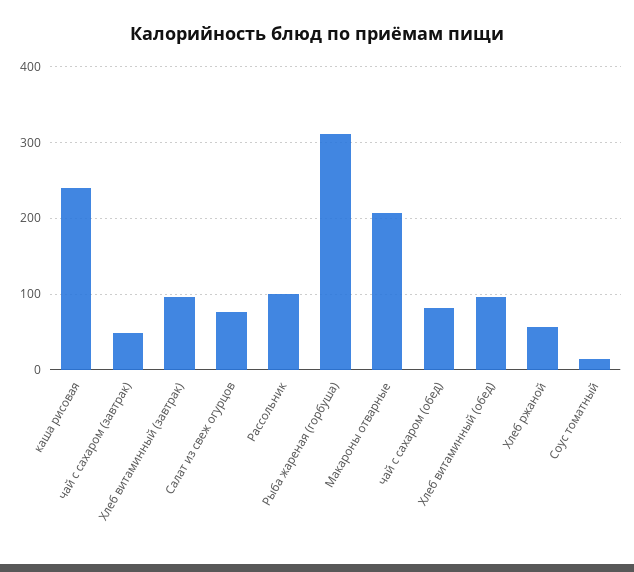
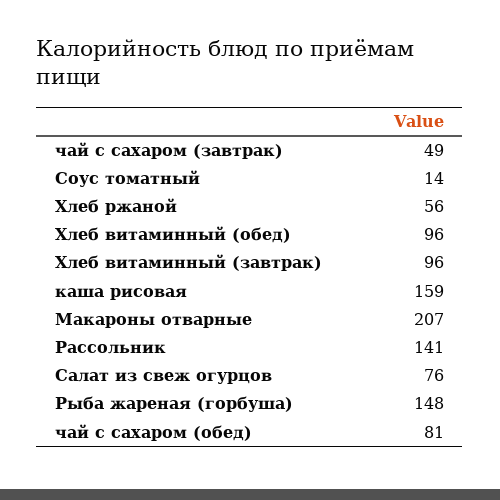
каша рисовая: 240 -> 159
Рассольник: 100 -> 141
Рыба жареная (горбуша): 310 -> 148

